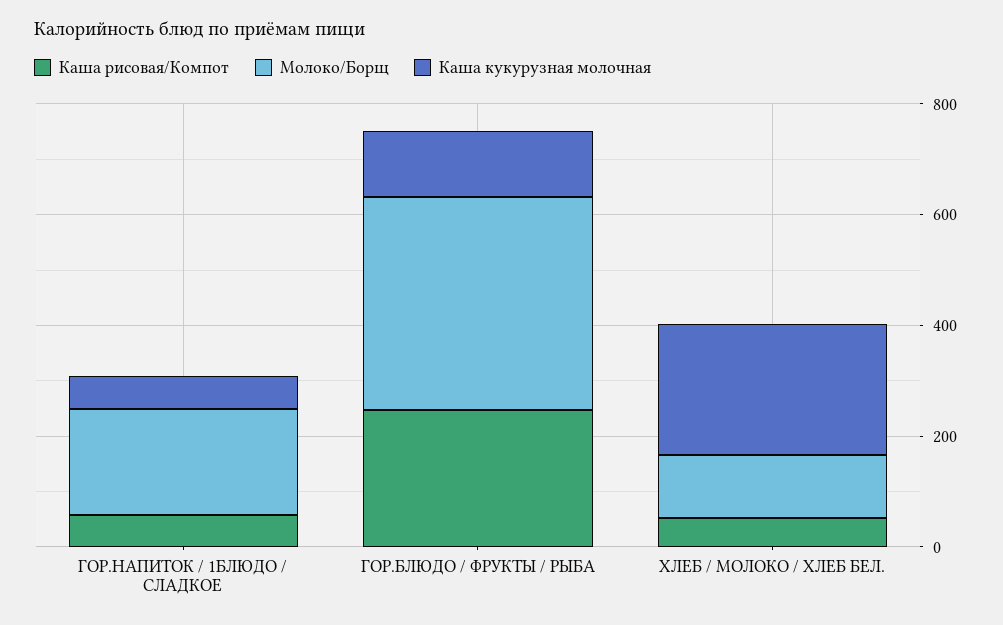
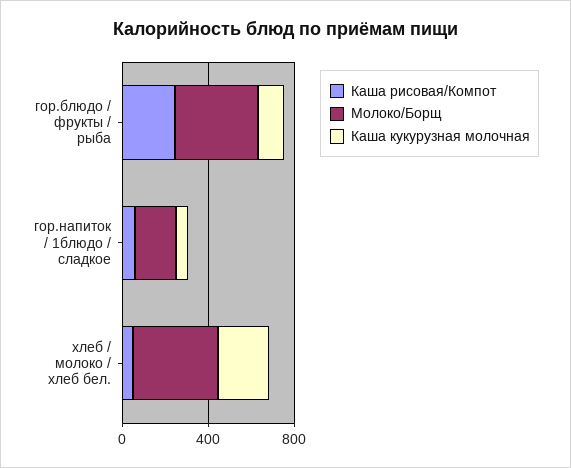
Молоко/Борщ, ХЛЕБ / МОЛОКО / ХЛЕБ БЕЛ.: 100 -> 400

